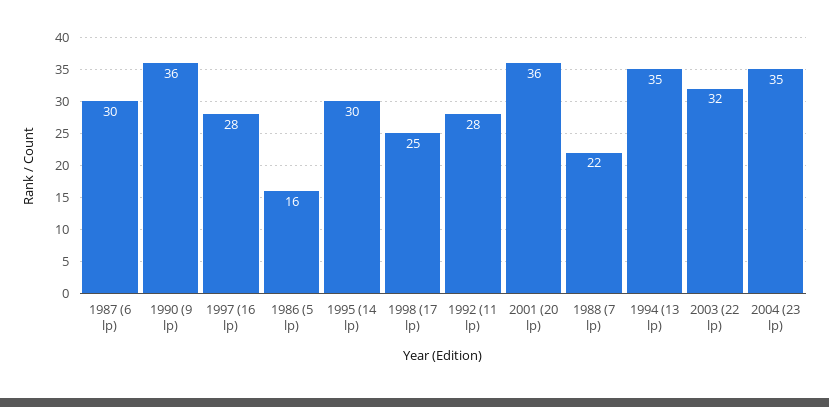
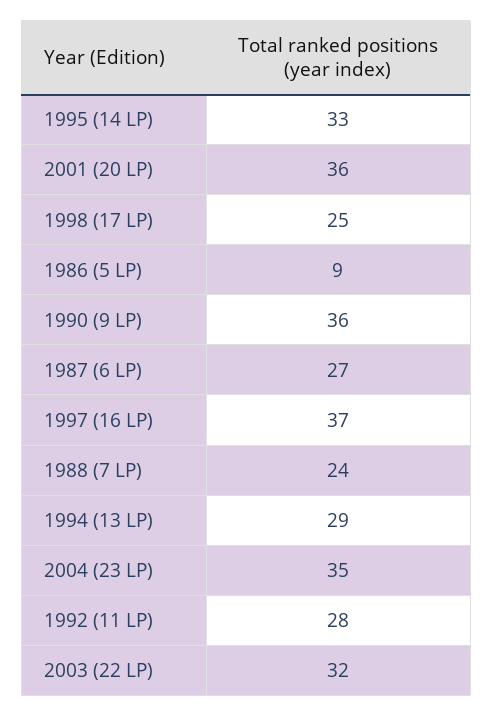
1987 (6 lp): 30 -> 27
1997 (16 lp): 28 -> 37
1986 (5 lp): 16 -> 9
1995 (14 lp): 30 -> 33
1988 (7 lp): 22 -> 24
1994 (13 lp): 35 -> 29

